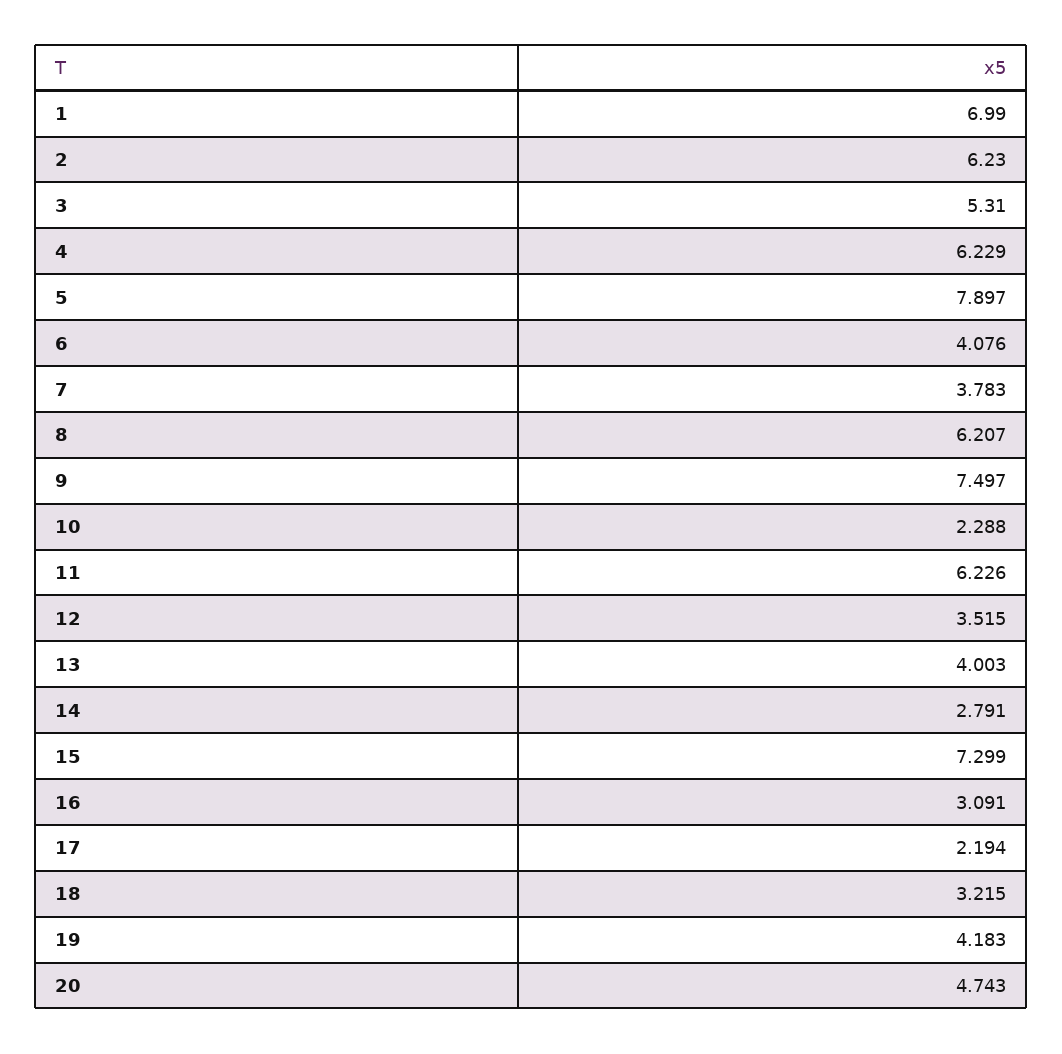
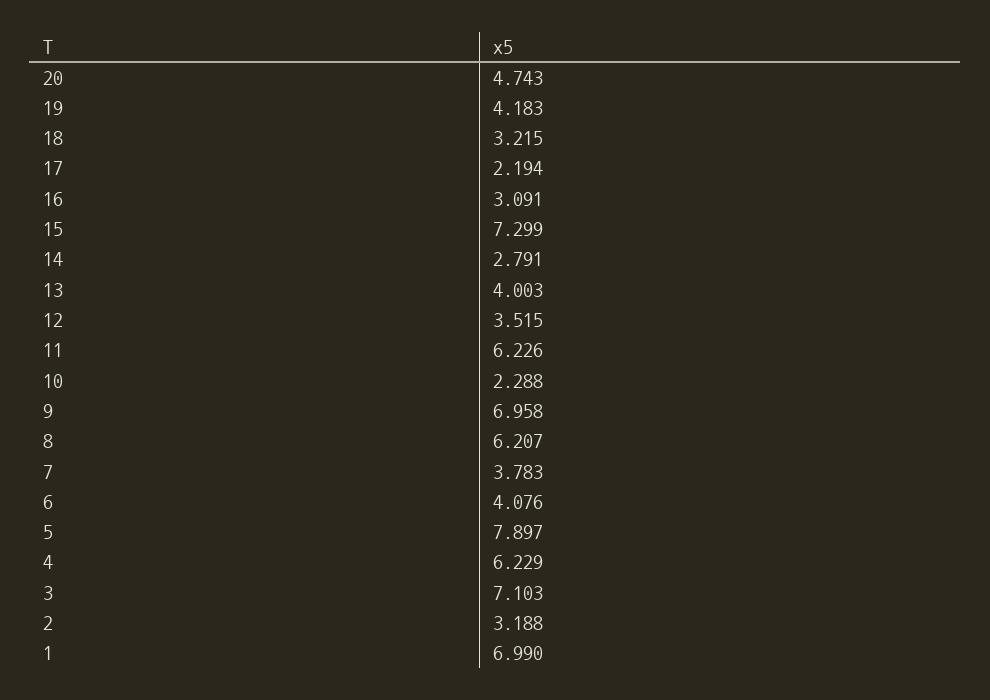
2: 6.23 -> 3.188
3: 5.31 -> 7.103
9: 7.497 -> 6.958

